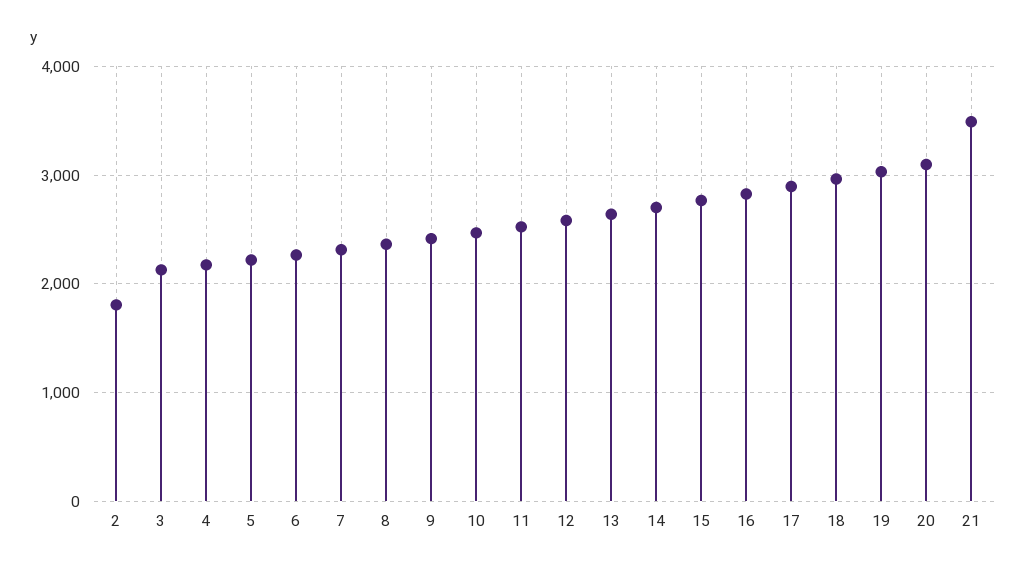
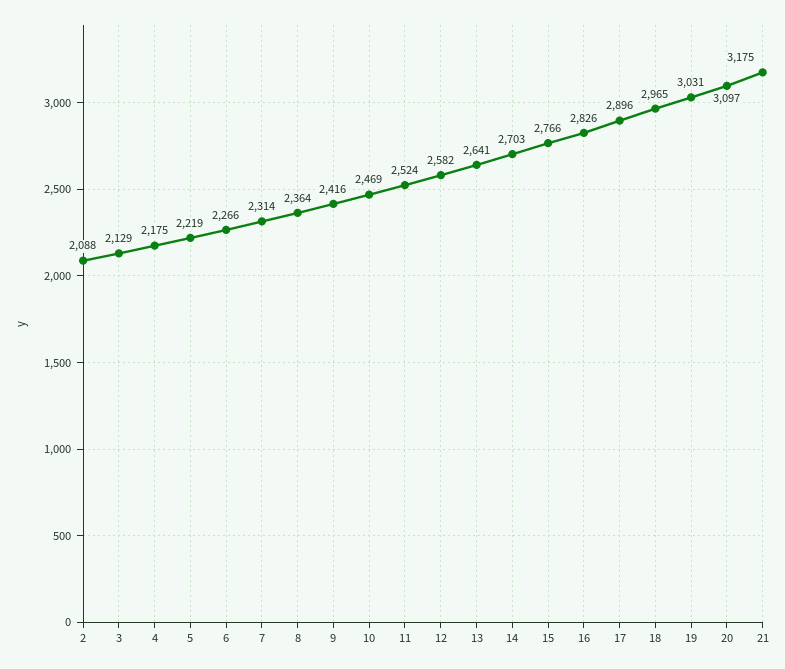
2: 1800 -> 2088
21: 3500 -> 3175

